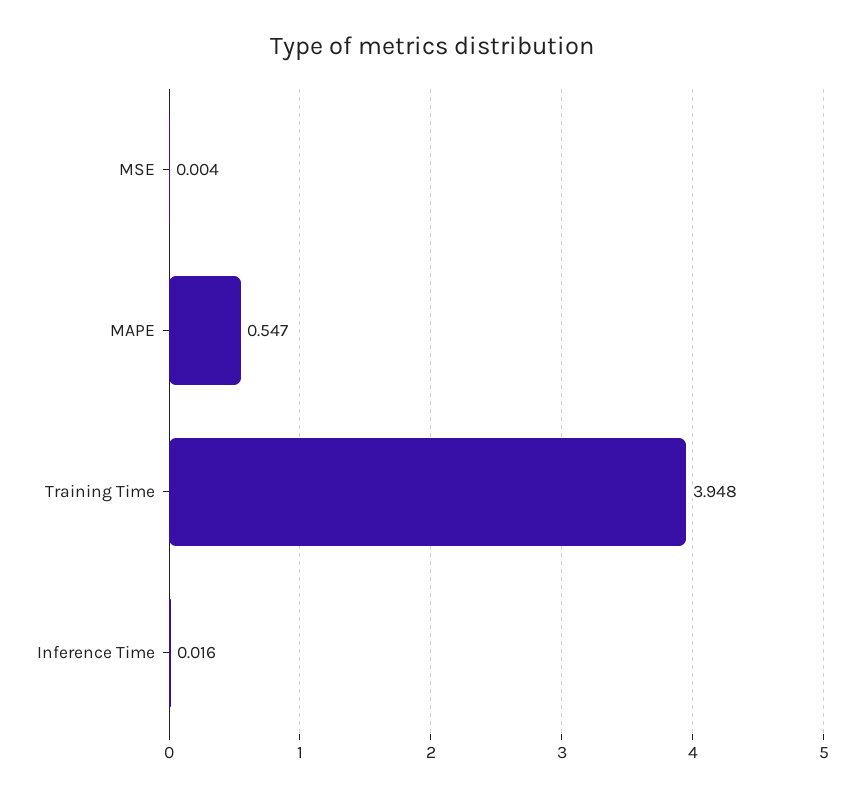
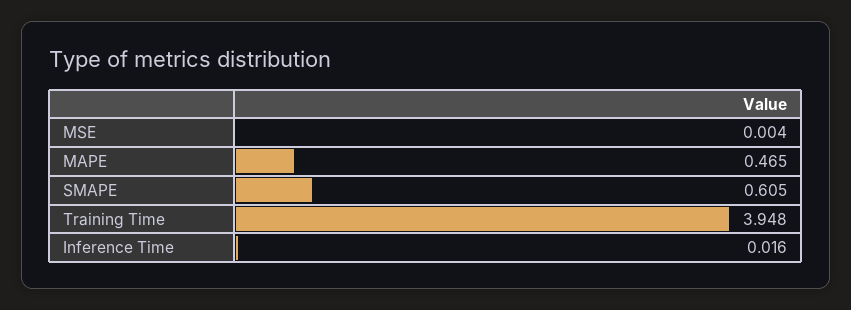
MAPE: 0.547 -> 0.465
SMAPE: none -> 0.605

